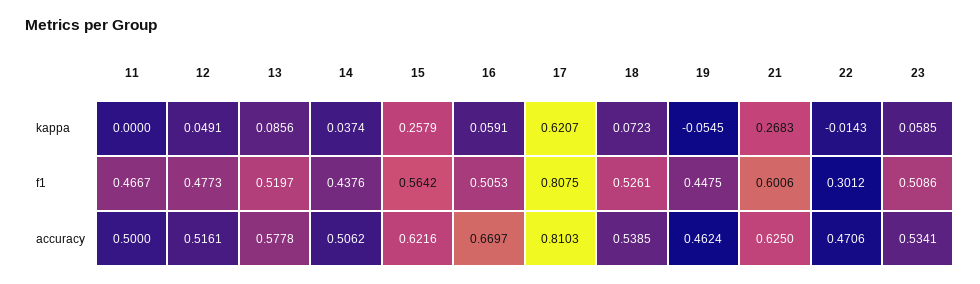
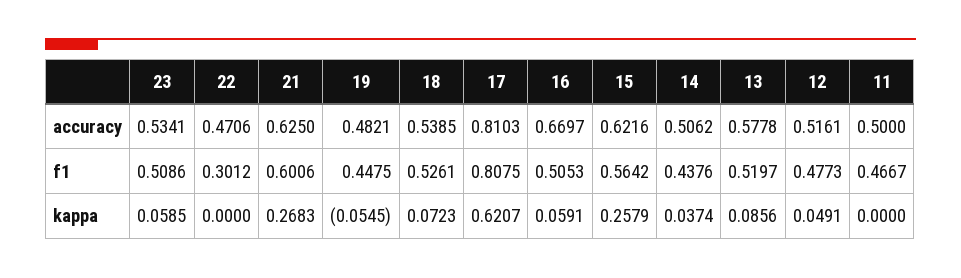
22, kappa: -0.0143 -> 0
19, accuracy: 0.4624 -> 0.4821

